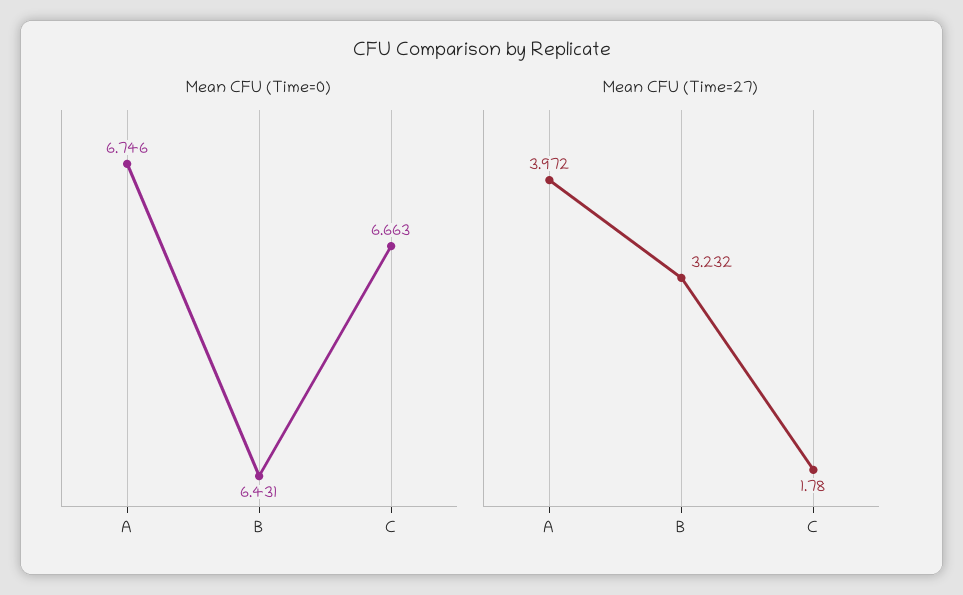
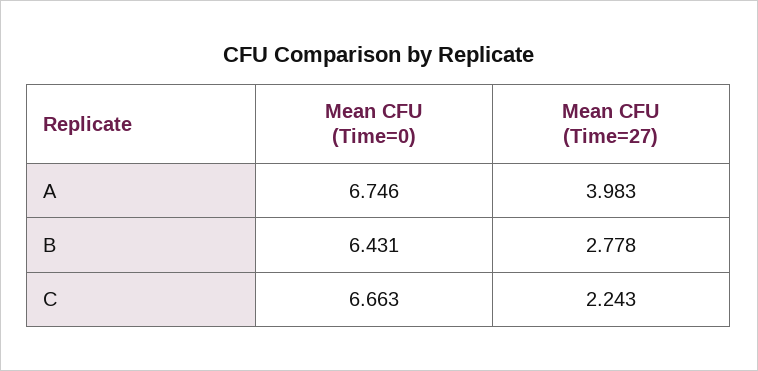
Mean CFU (Time=27), A: 3.972 -> 3.983
Mean CFU (Time=27), B: 3.232 -> 2.778
Mean CFU (Time=27), C: 1.78 -> 2.243

